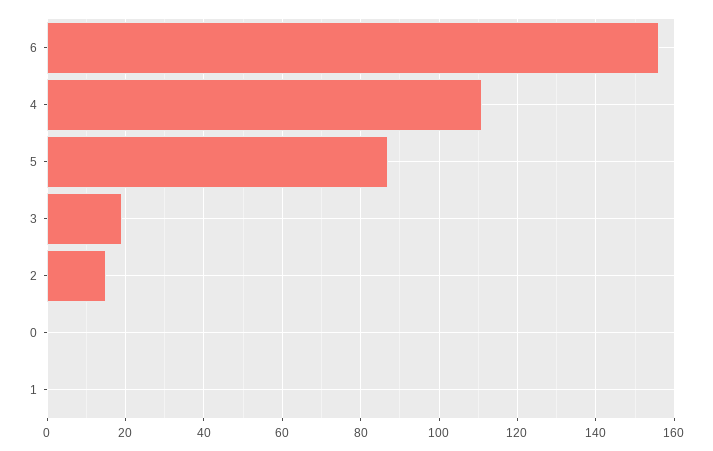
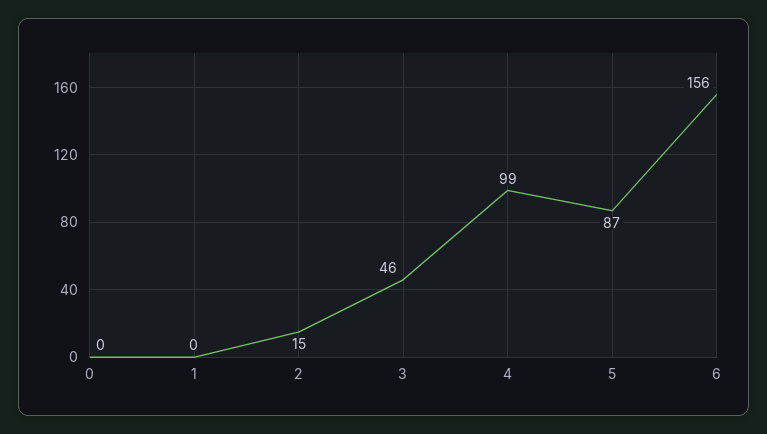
4: 110 -> 99
3: 20 -> 46

